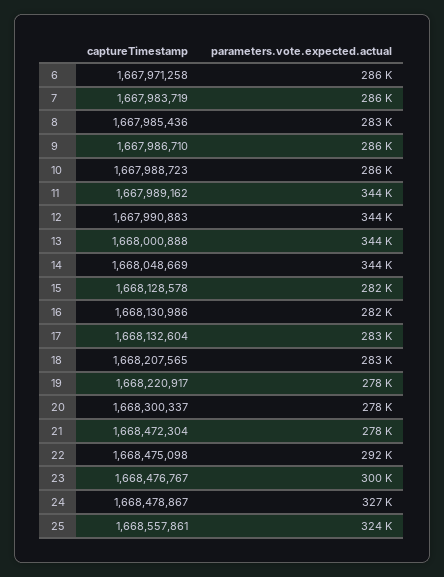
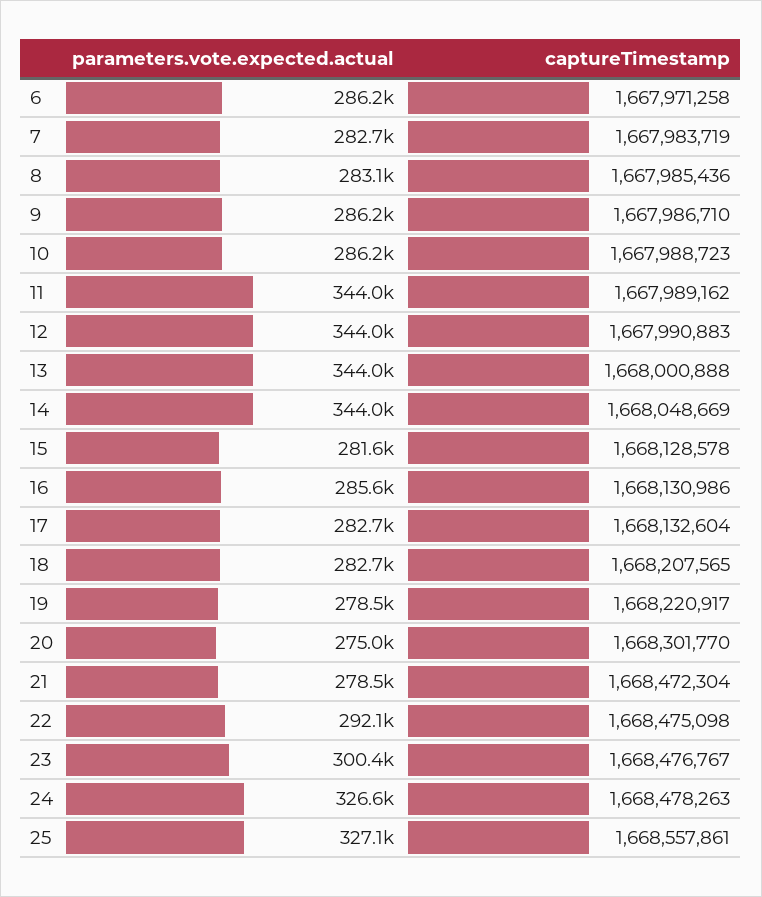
parameters.vote.expected.actual, 7: 286000 -> 282700
parameters.vote.expected.actual, 16: 282000 -> 285600
captureTimestamp, 20: 1668300337 -> 1668301770
parameters.vote.expected.actual, 20: 278000 -> 275000
captureTimestamp, 24: 1668478867 -> 1668478263
parameters.vote.expected.actual, 25: 324000 -> 327100

